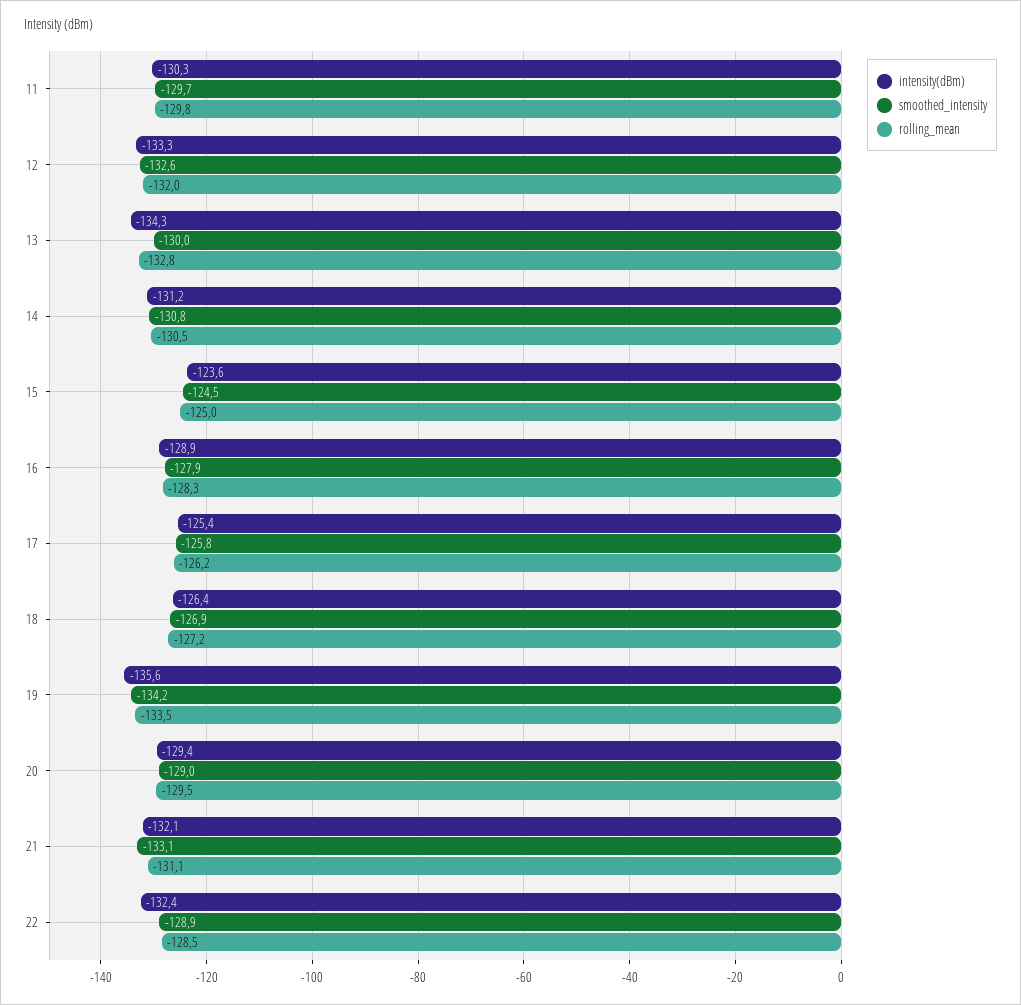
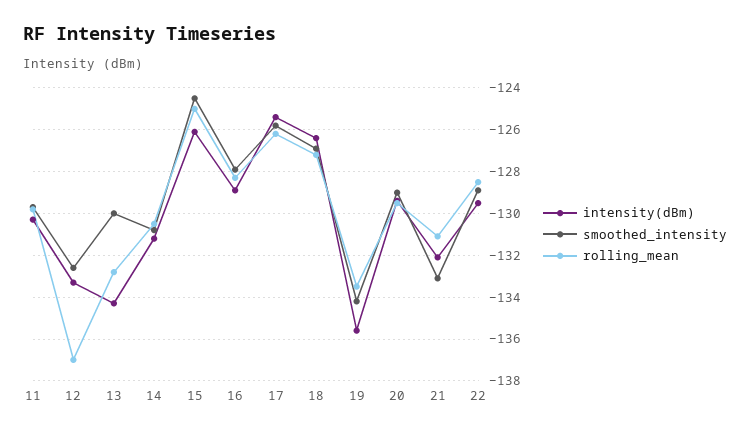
rolling_mean, 12: -132 -> -137
intensity(dBm), 15: -123.6 -> -126
intensity(dBm), 22: -132.4 -> -129.5

